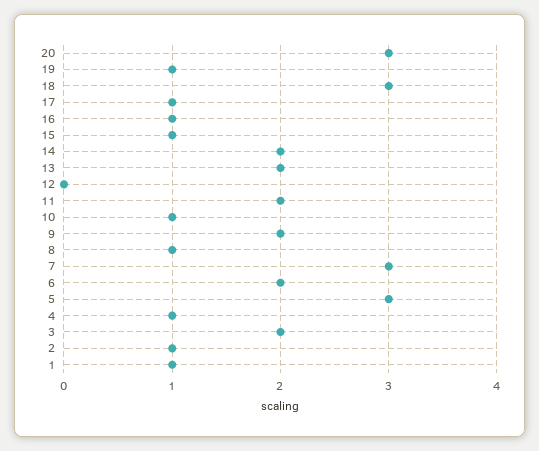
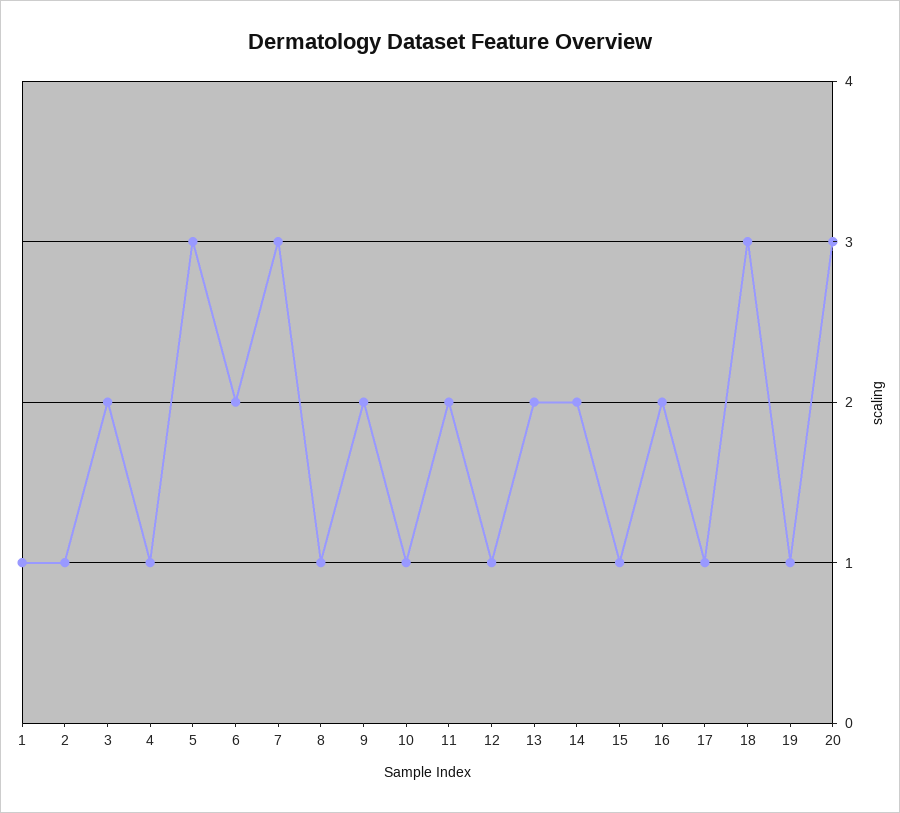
16: 1 -> 2
12: 0 -> 1

